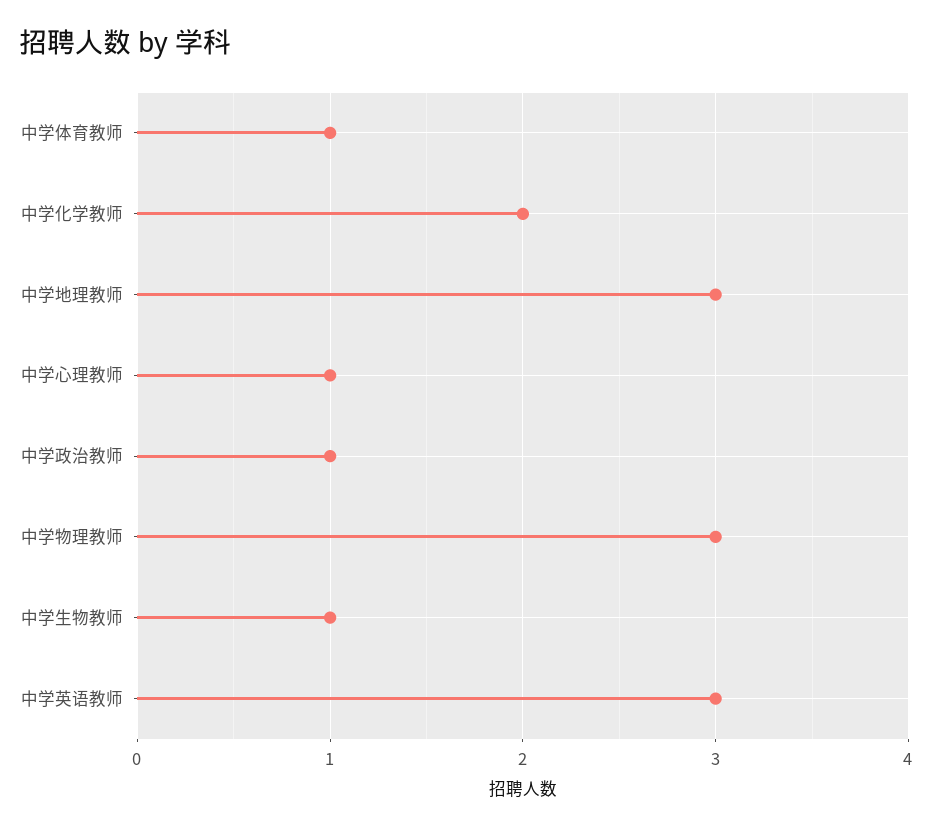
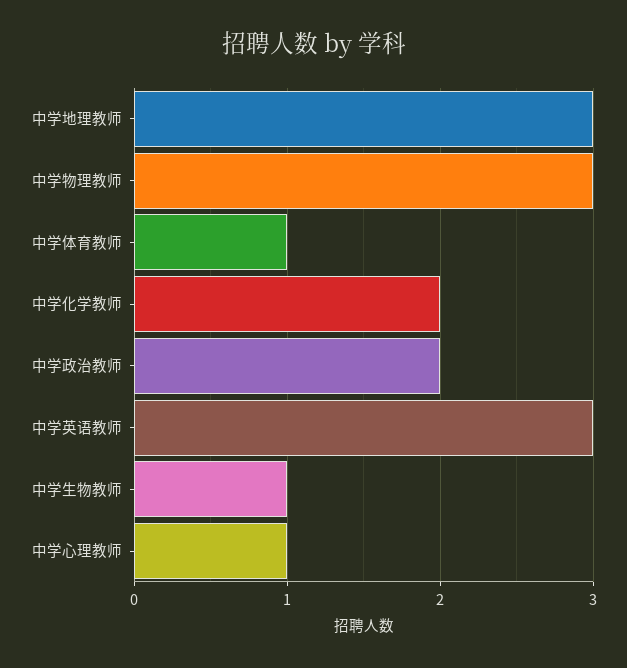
中学政治教师: 1 -> 2

